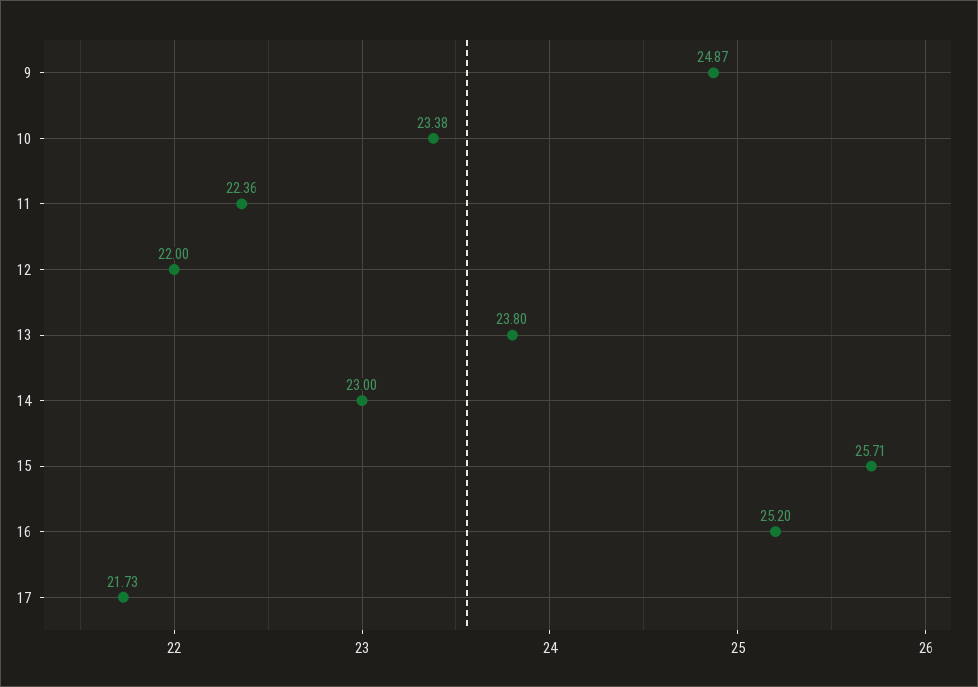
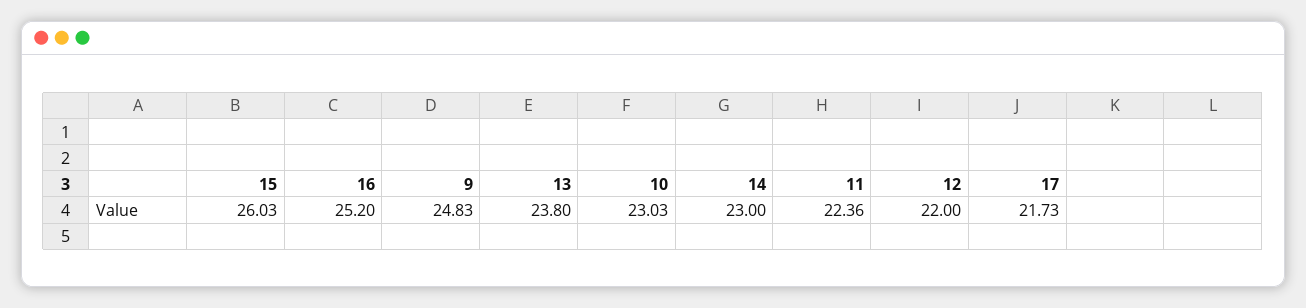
9: 24.87 -> 24.83
10: 23.38 -> 23.03
15: 25.71 -> 26.03

